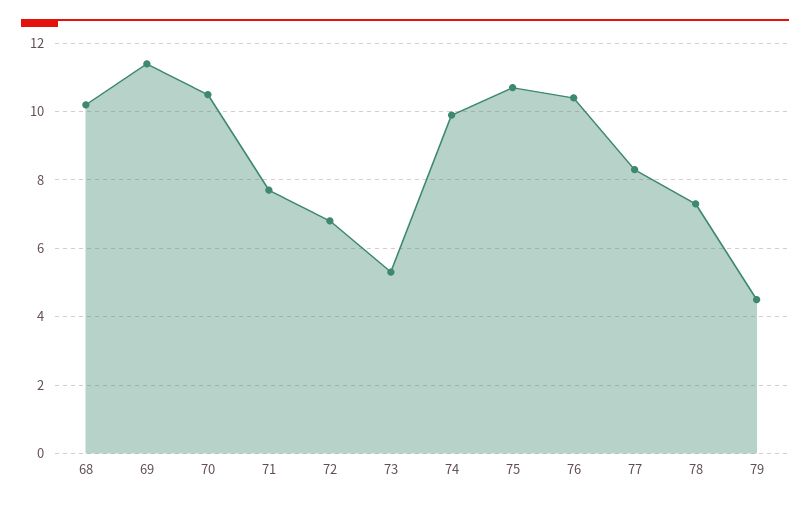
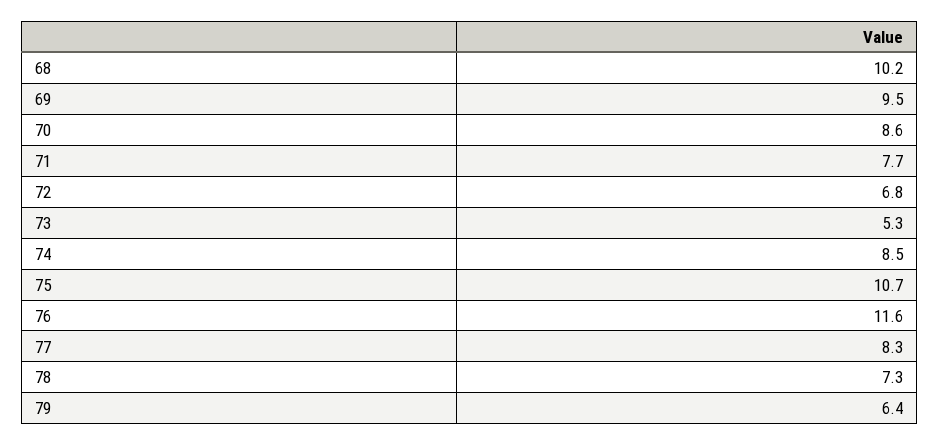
69: 11.5 -> 9.5
70: 10.5 -> 8.6
74: 10 -> 8.5
76: 10.5 -> 11.6
79: 4.5 -> 6.4

